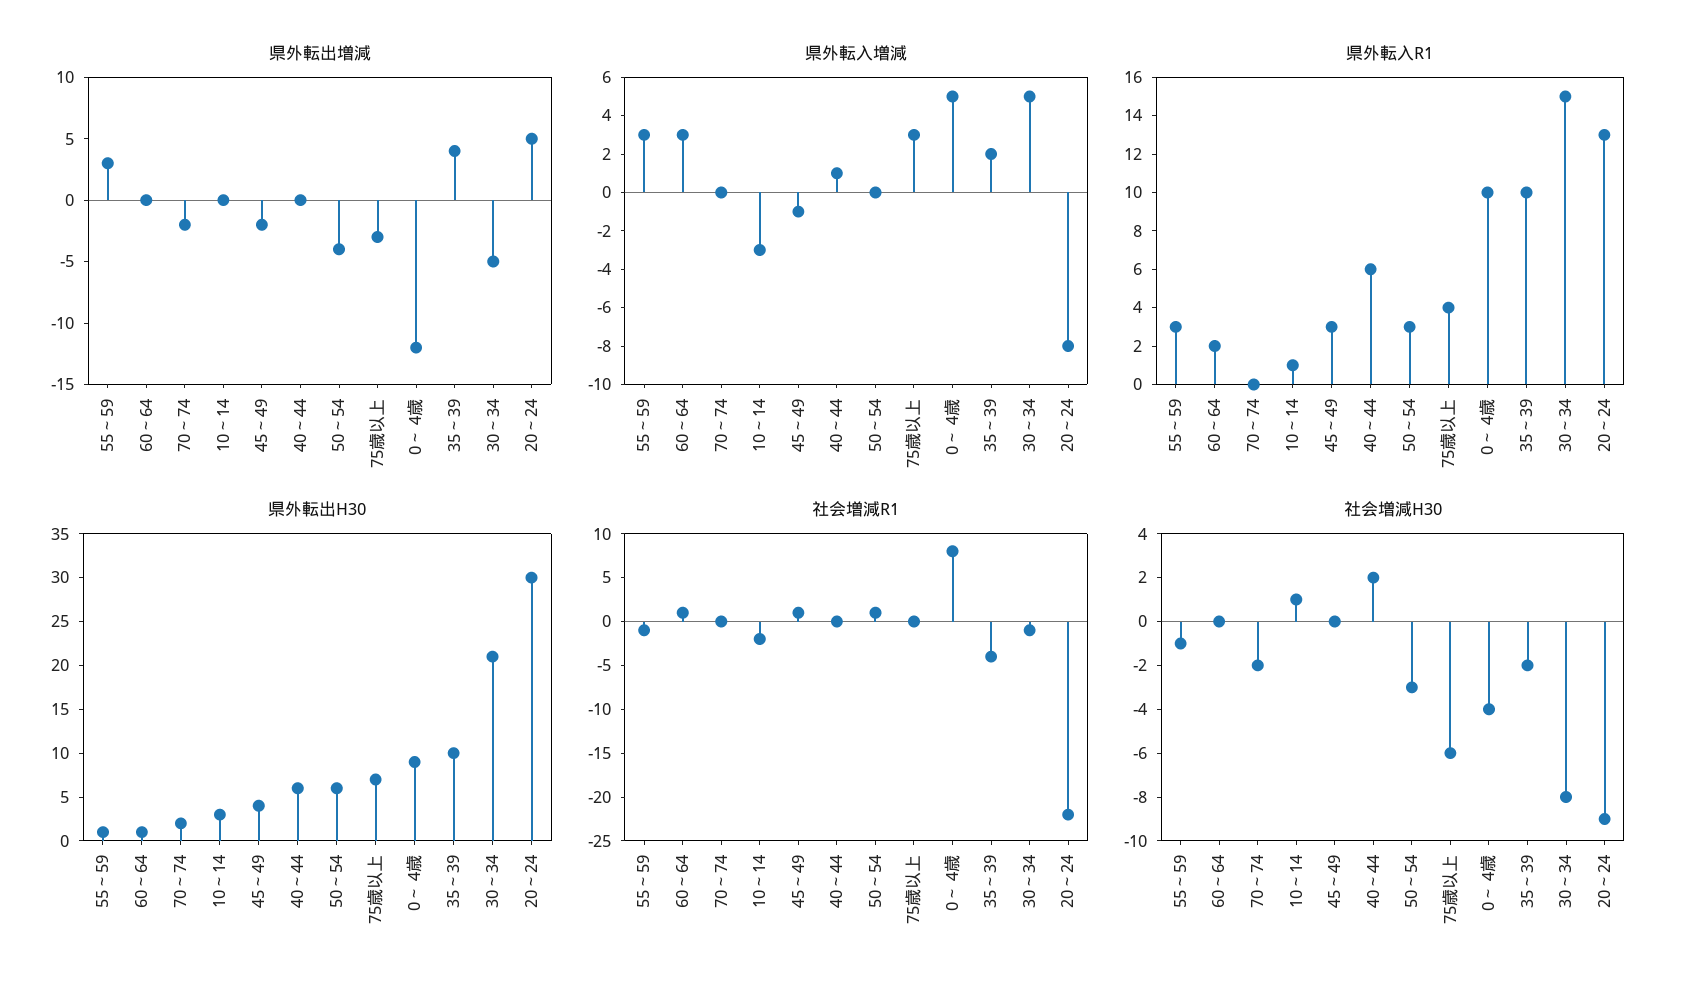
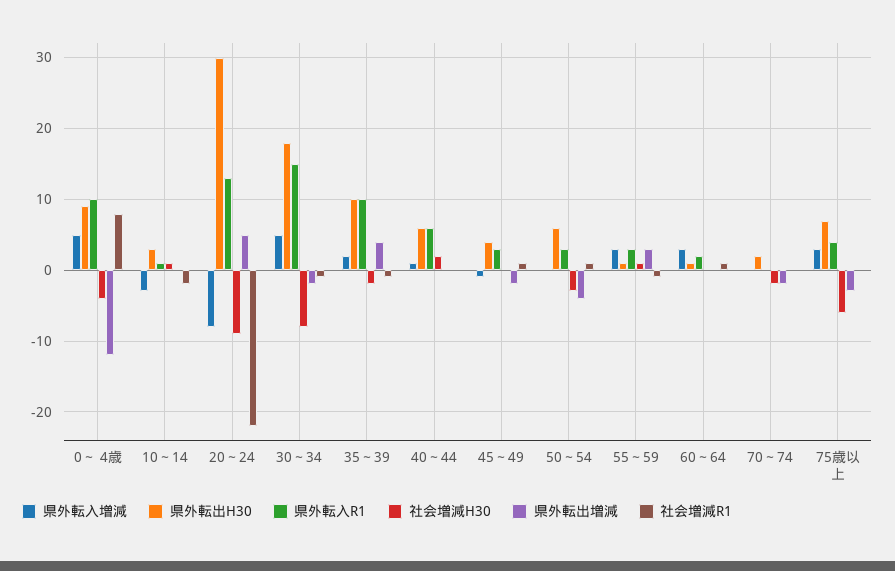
県外転出増減, 30～34: -5 -> -2
県外転出H30, 30～34: 21 -> 18
社会増減R1, 35～39: -4 -> -1
社会増減H30, 55～59: -1 -> 1

